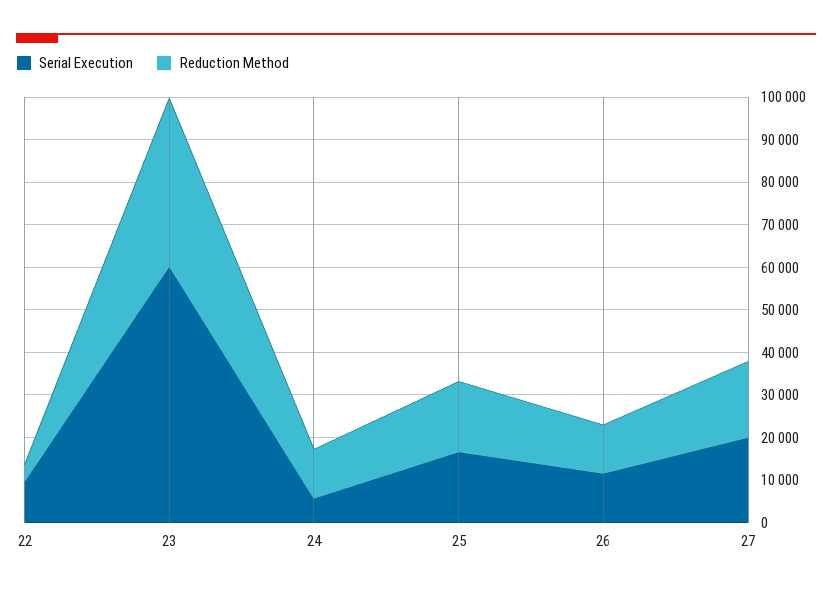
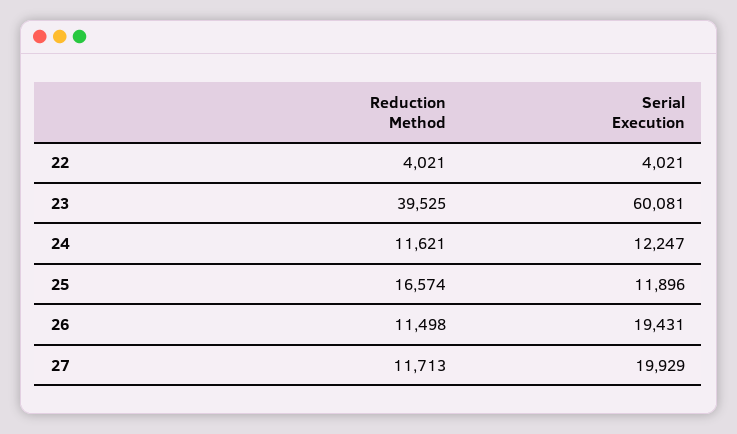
Serial Execution, 22: 10000 -> 4021
Serial Execution, 24: 6000 -> 12247
Serial Execution, 25: 16000 -> 11896
Serial Execution, 26: 12000 -> 19431
Reduction Method, 27: 18000 -> 11713

